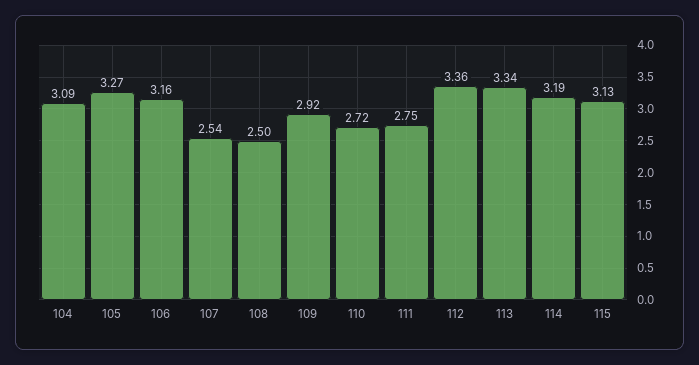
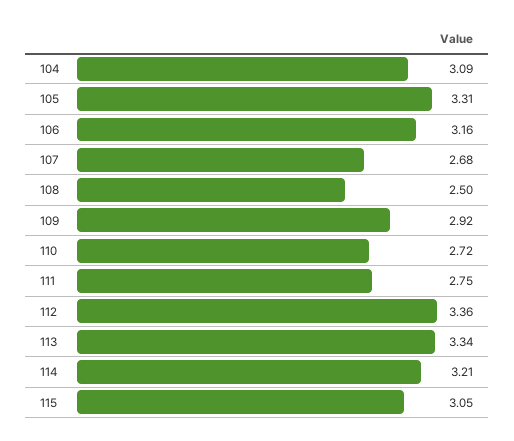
105: 3.27 -> 3.31
107: 2.54 -> 2.68
114: 3.19 -> 3.21
115: 3.13 -> 3.05

